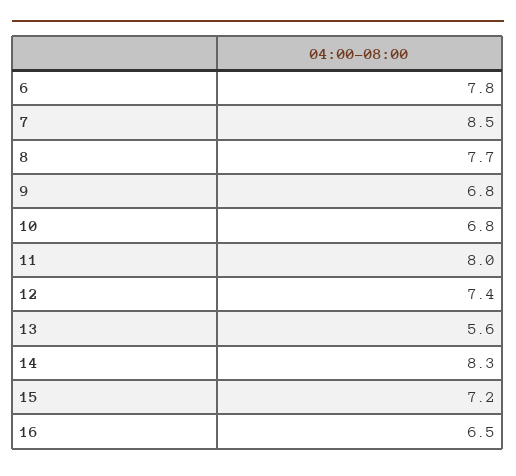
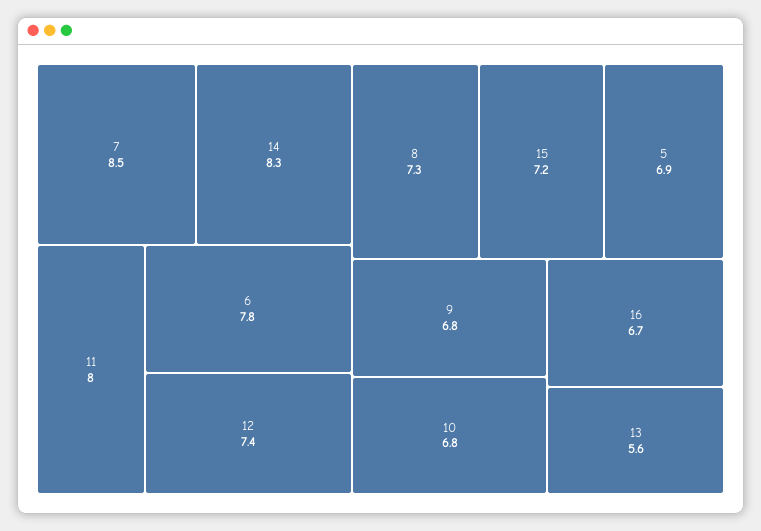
8: 7.7 -> 7.3
16: 6.5 -> 6.7
5: none -> 6.9

